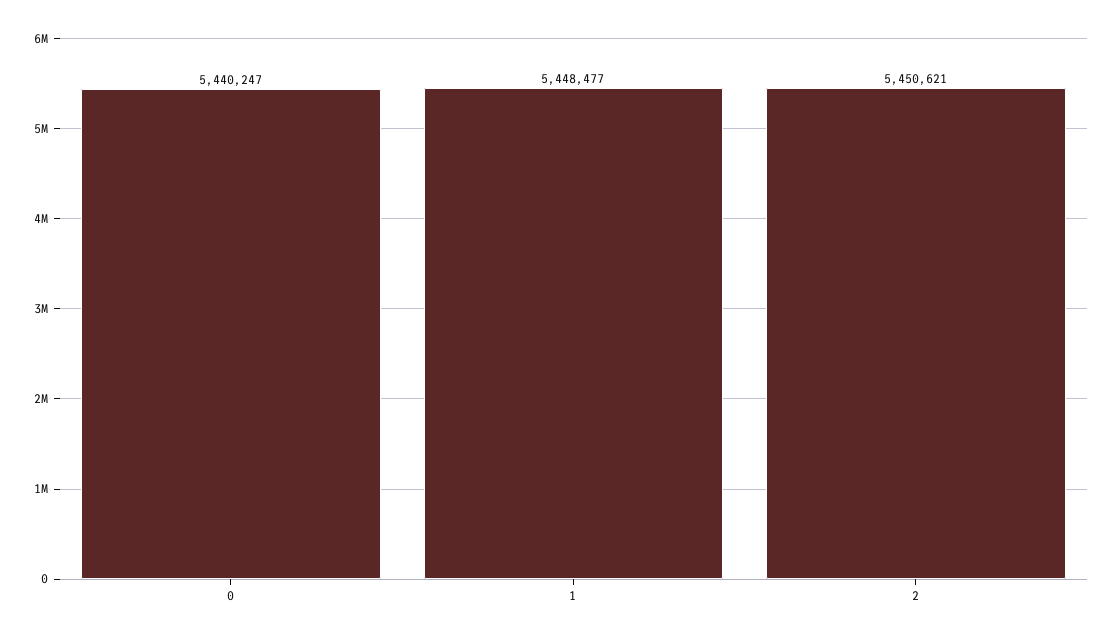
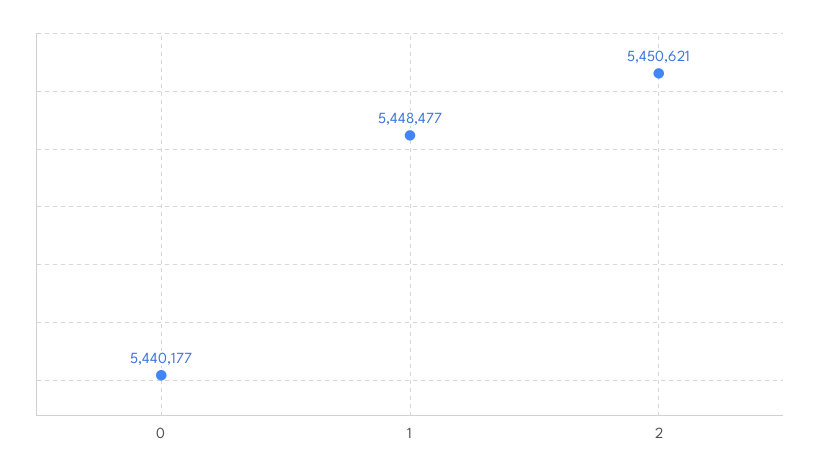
0: 5440247 -> 5440177

